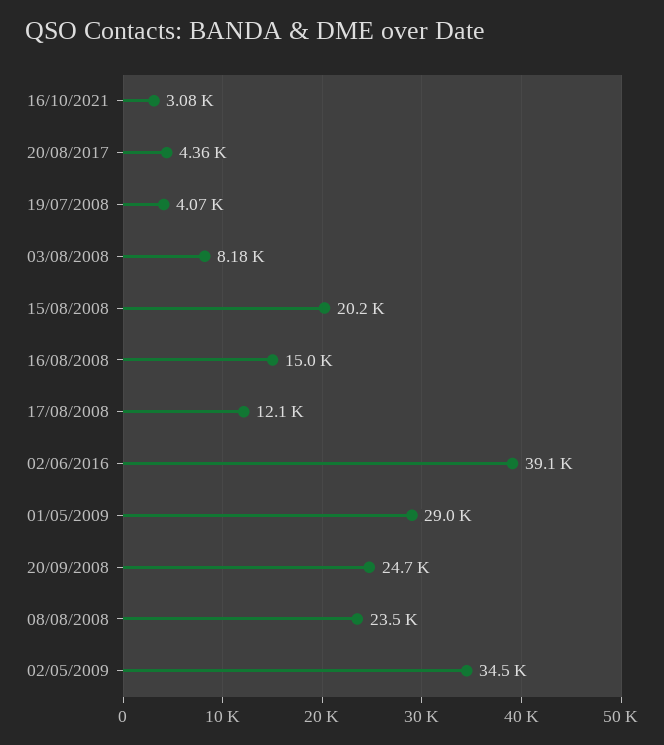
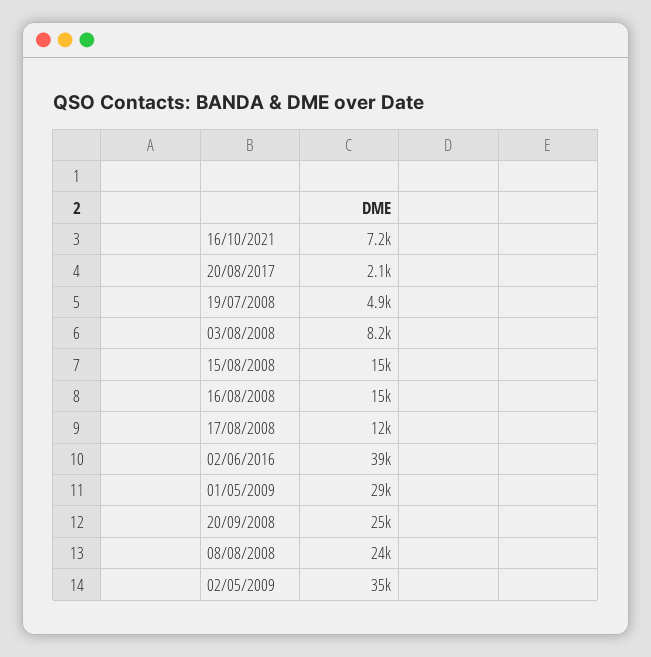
16/10/2021: 3080 -> 7200
20/08/2017: 4360 -> 2100
19/07/2008: 4070 -> 4900
15/08/2008: 20200 -> 15000

